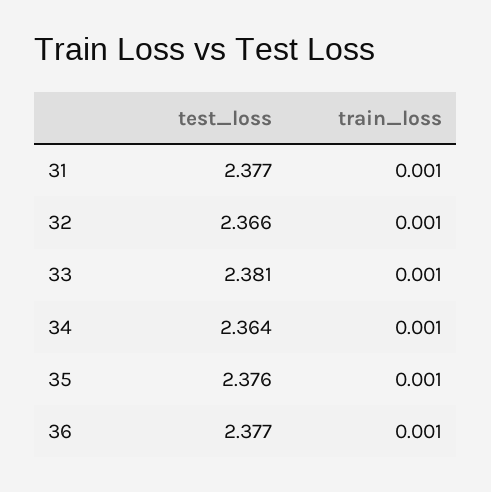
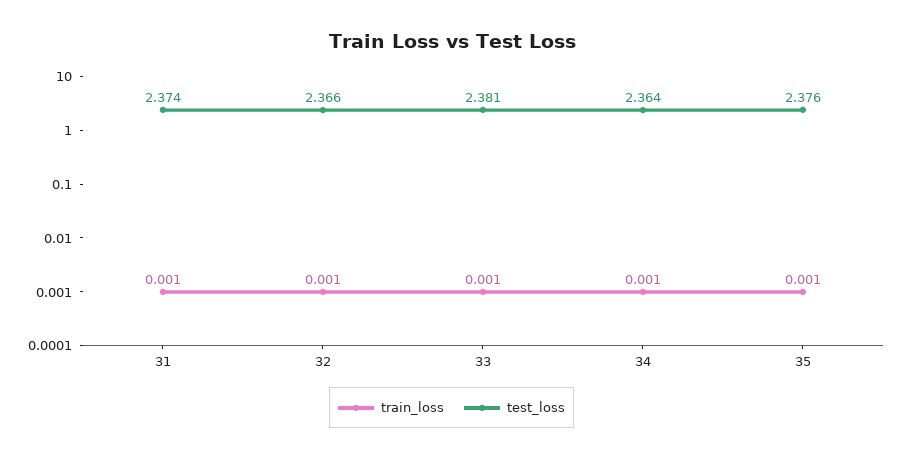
test_loss, 31: 2.377 -> 2.374
test_loss, 36: 2.377 -> none
train_loss, 36: 0.001 -> none

